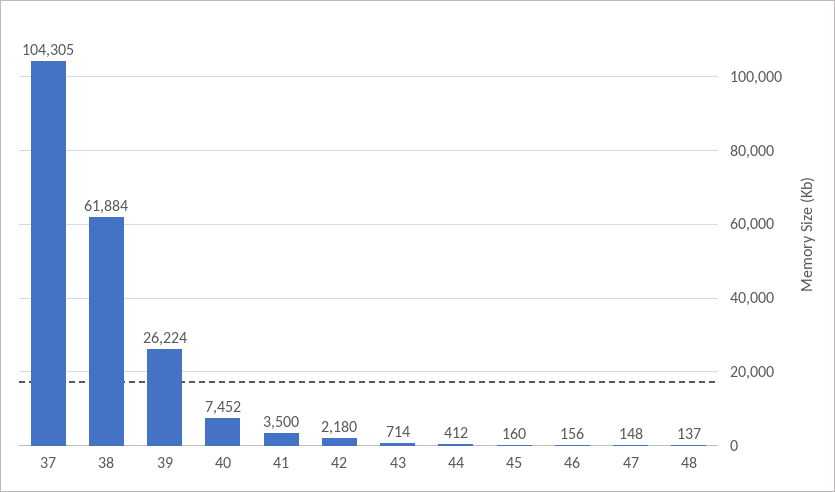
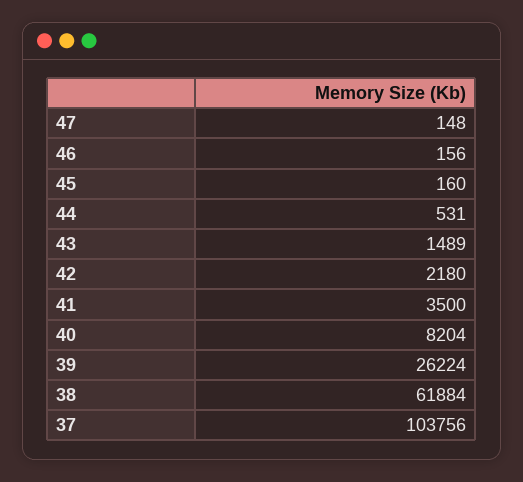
37: 104305 -> 103756
40: 7452 -> 8204
43: 714 -> 1489
44: 412 -> 531
48: 137 -> none

